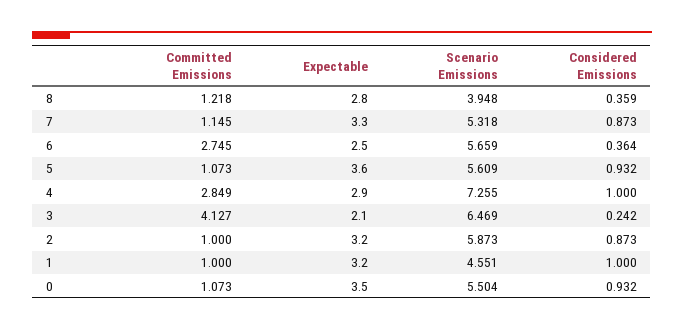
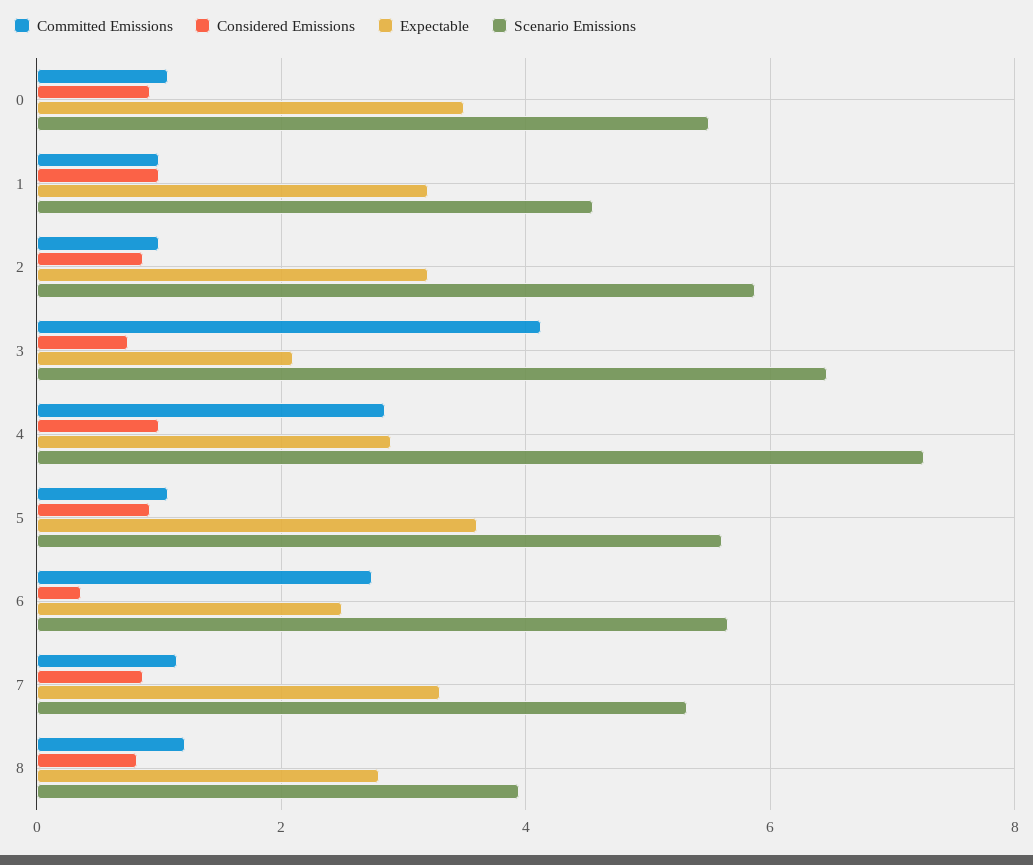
Considered Emissions, 8: 0.359 -> 0.8
Considered Emissions, 3: 0.242 -> 0.8

